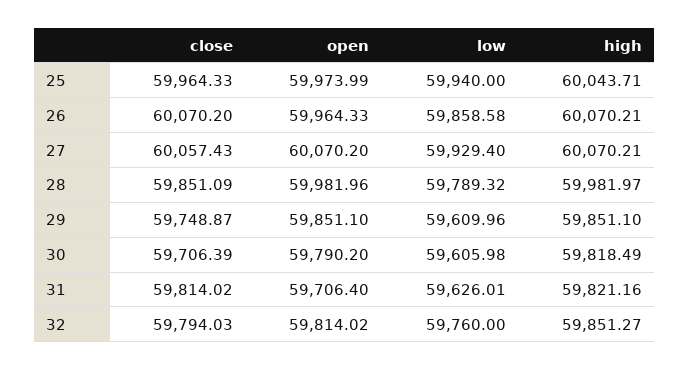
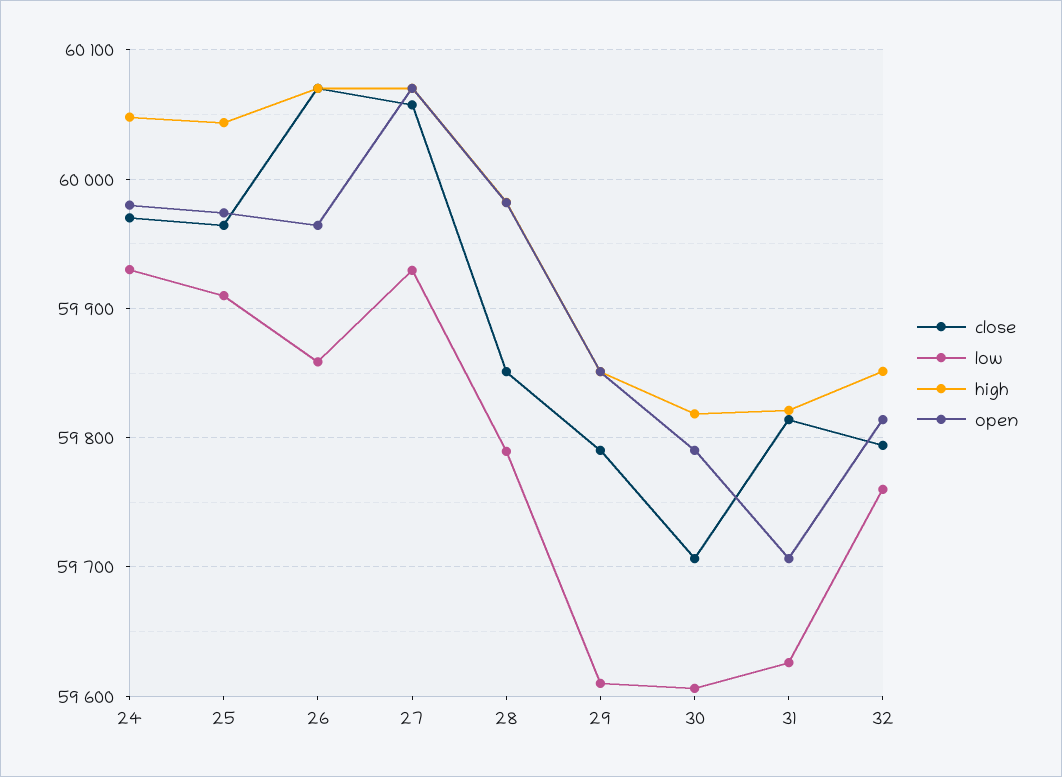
low, 25: 59940 -> 59910
close, 29: 59748.87 -> 59790
close, 24: none -> 59970
low, 24: none -> 59930
high, 24: none -> 60050
open, 24: none -> 59980

